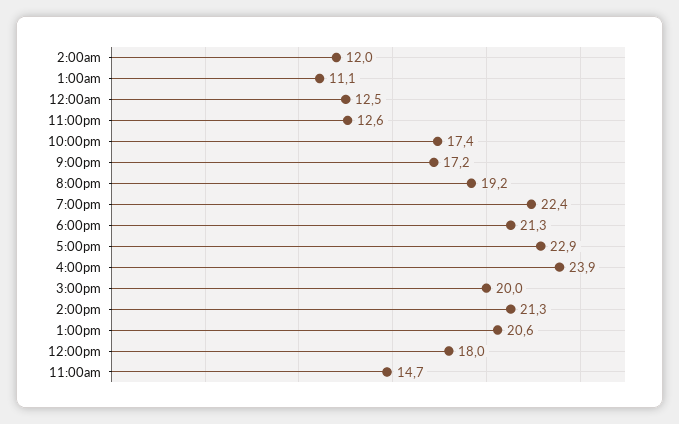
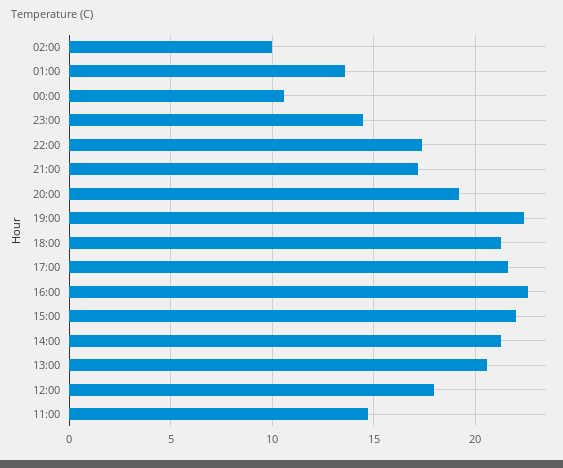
2:00am: 12 -> 10
1:00am: 11.1 -> 13.5
12:00am: 12.5 -> 10.5
11:00pm: 12.6 -> 14.5
5:00pm: 22.9 -> 21.5
4:00pm: 23.9 -> 22.5
3:00pm: 20 -> 22

